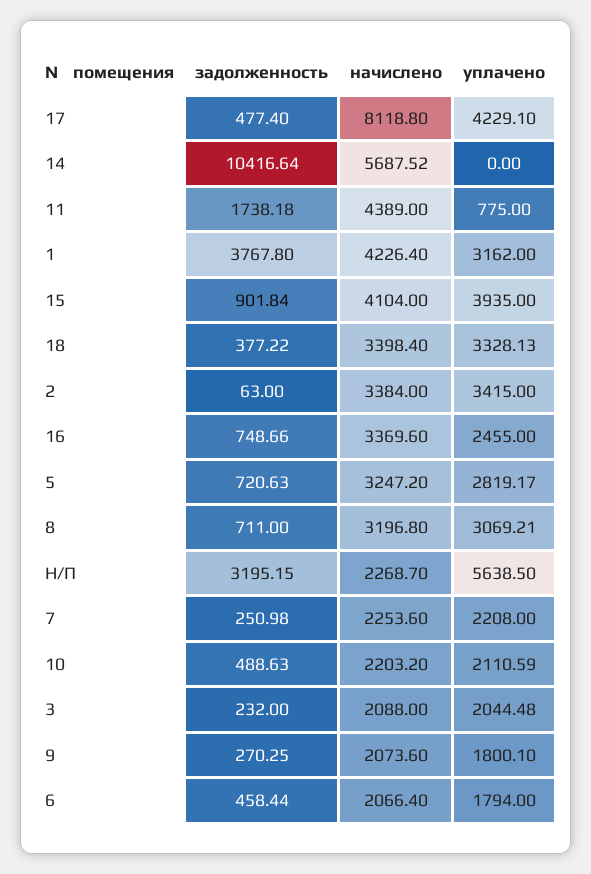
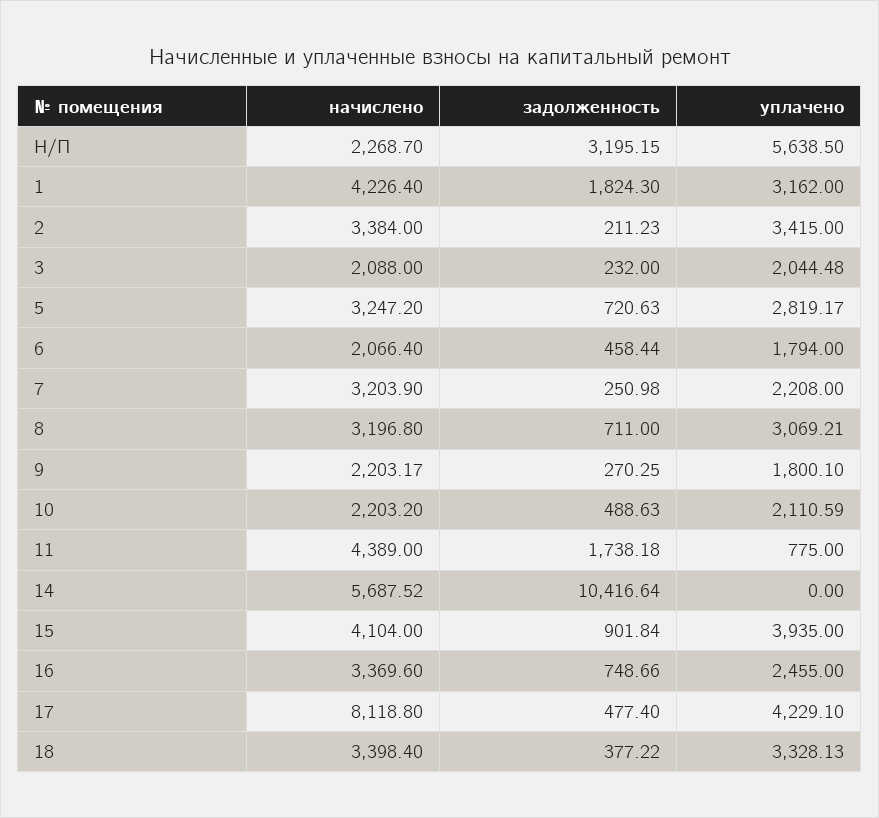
задолженность, 1: 3767.8 -> 1824.3
задолженность, 2: 63 -> 211.23
начислено, 7: 2253.6 -> 3203.9
начислено, 9: 2073.6 -> 2203.17

